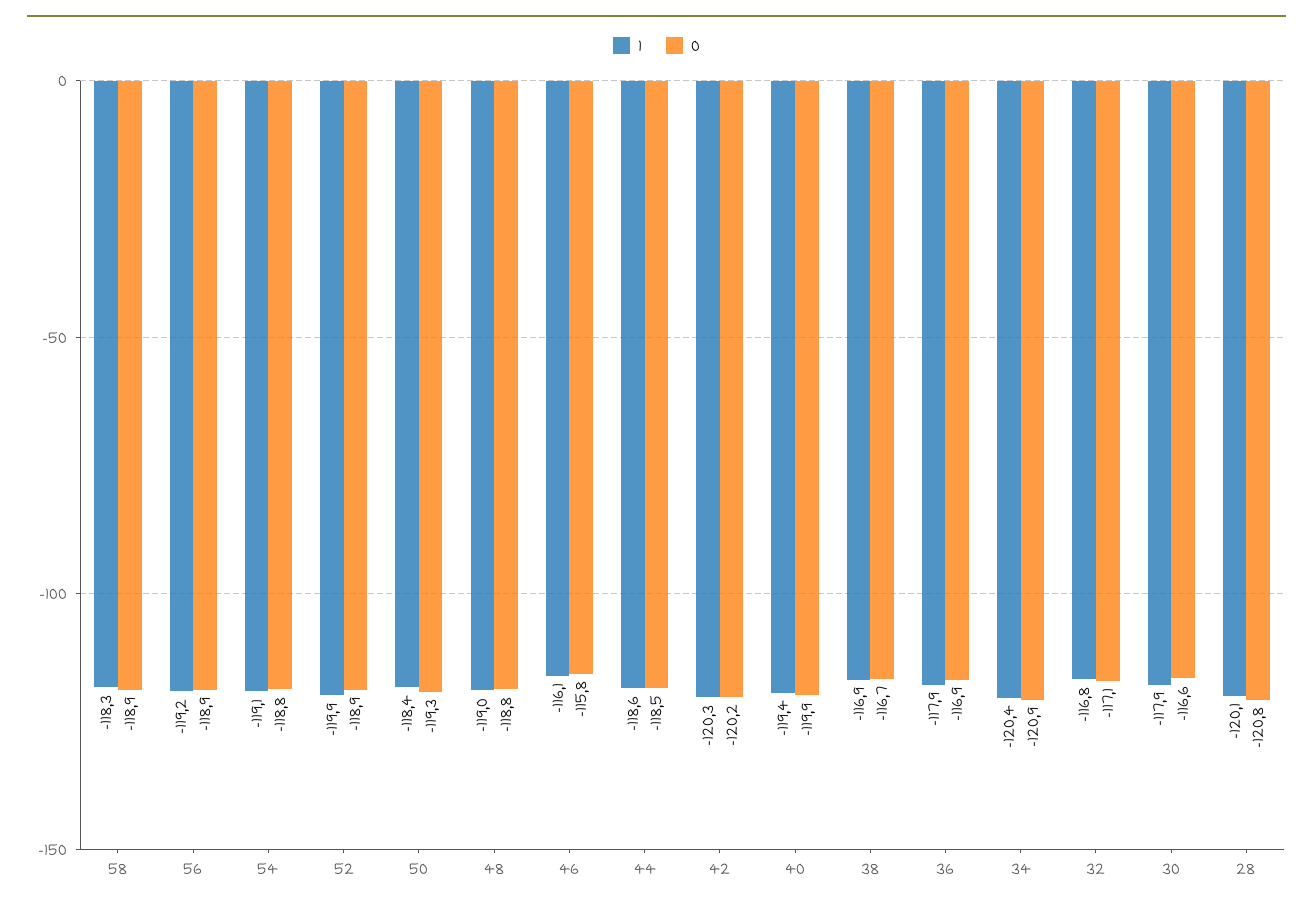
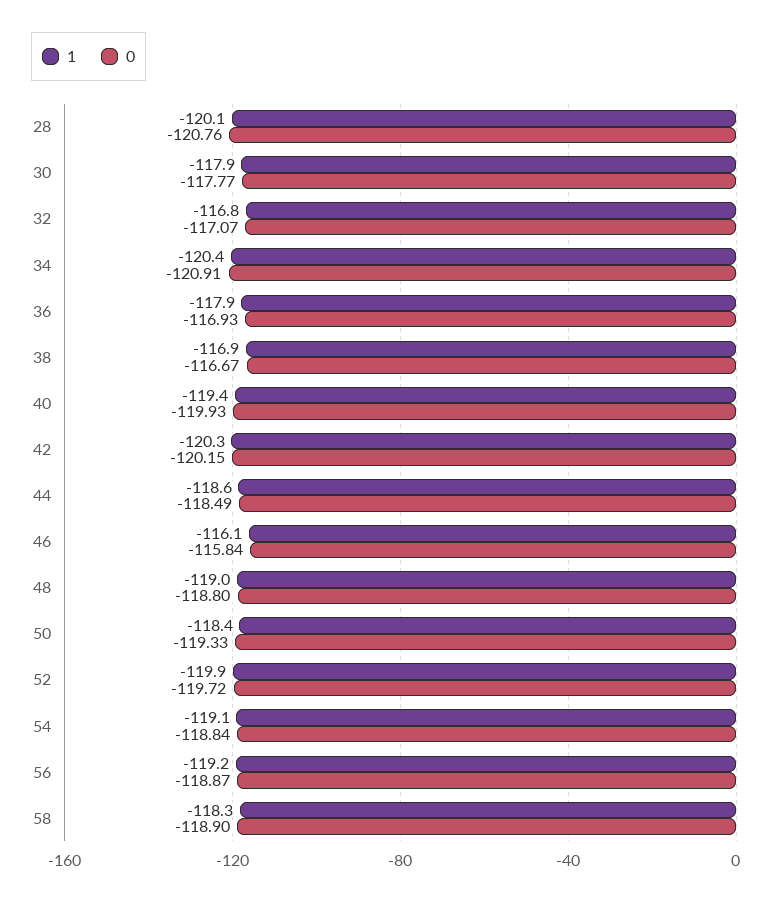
0, 52: -118.9 -> -119.72
0, 30: -116.6 -> -117.77

